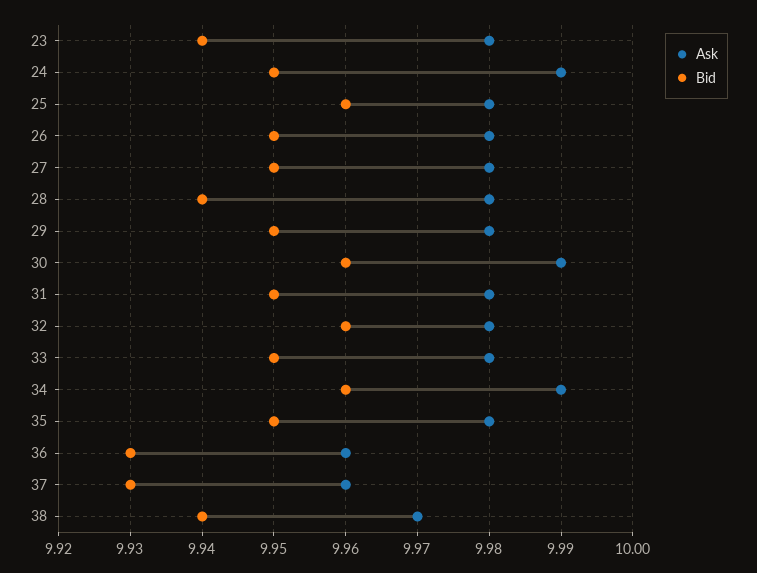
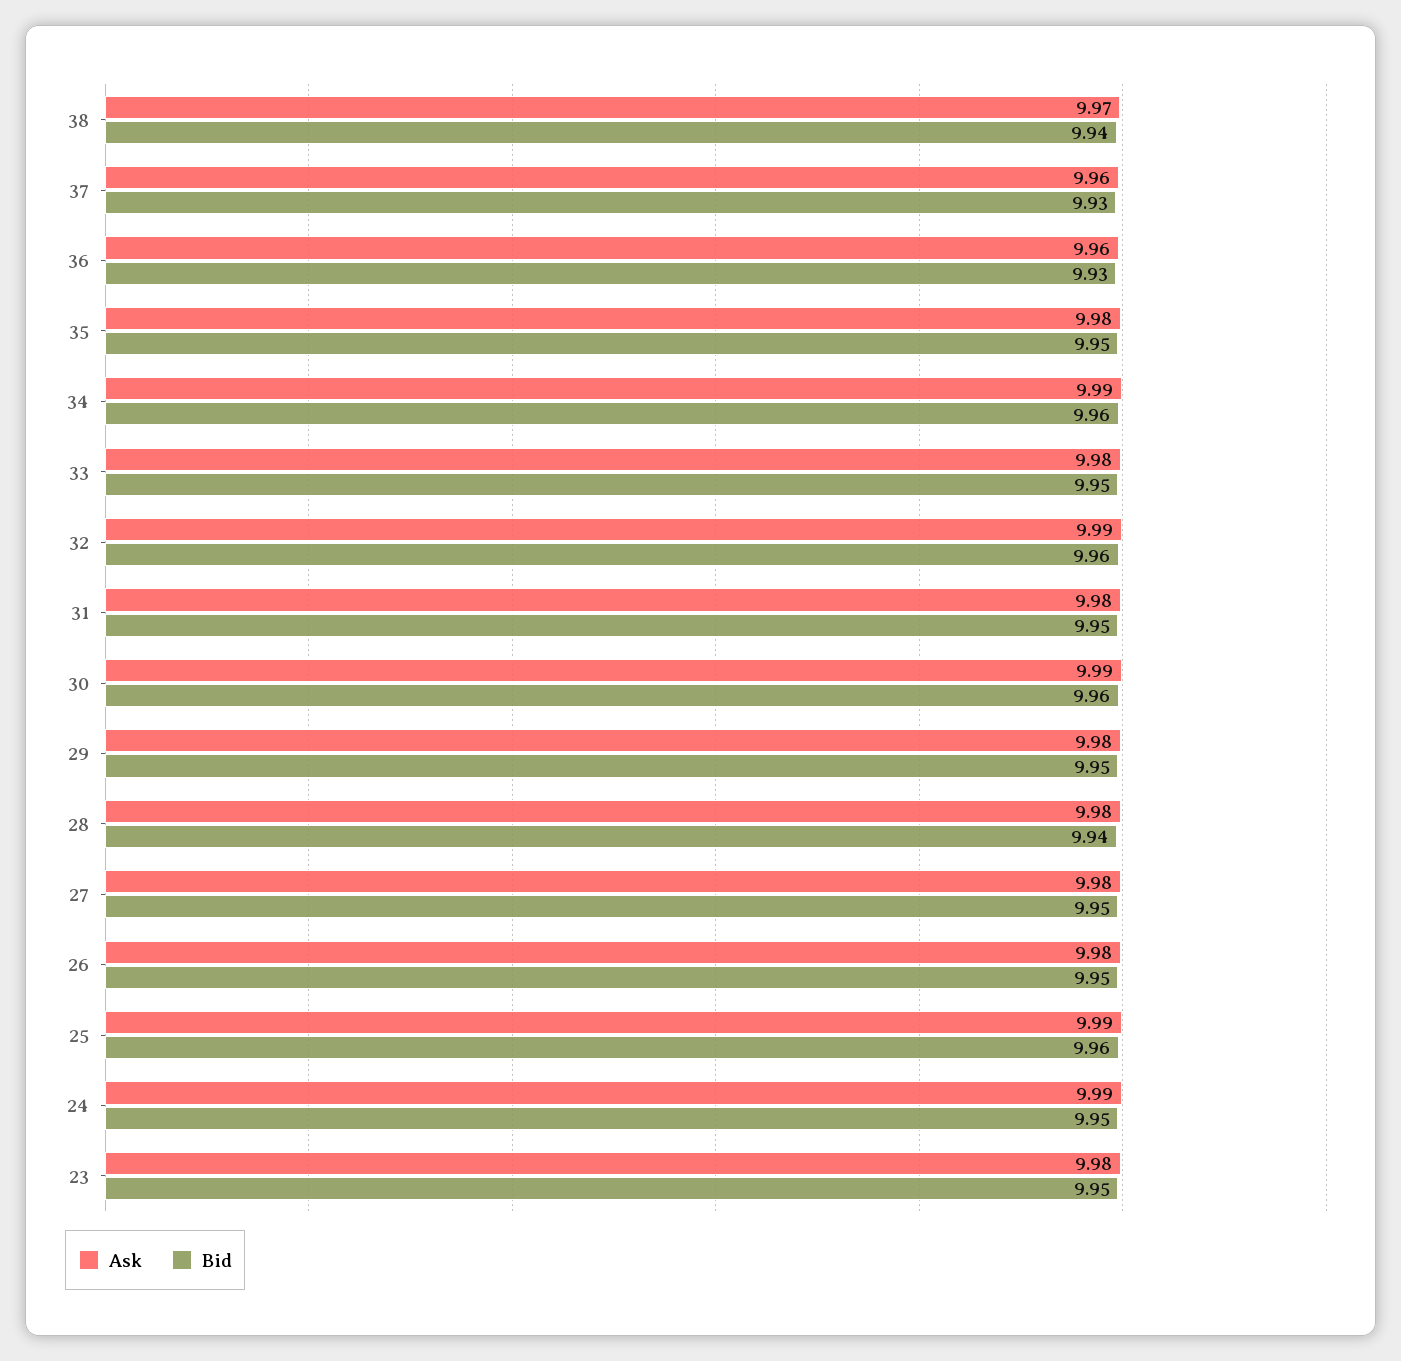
Bid, 23: 9.94 -> 9.95
Ask, 25: 9.98 -> 9.99
Ask, 32: 9.98 -> 9.99

